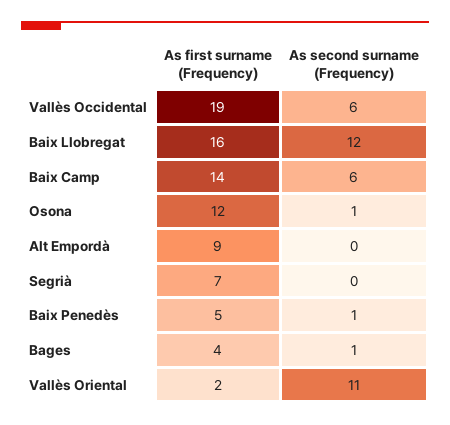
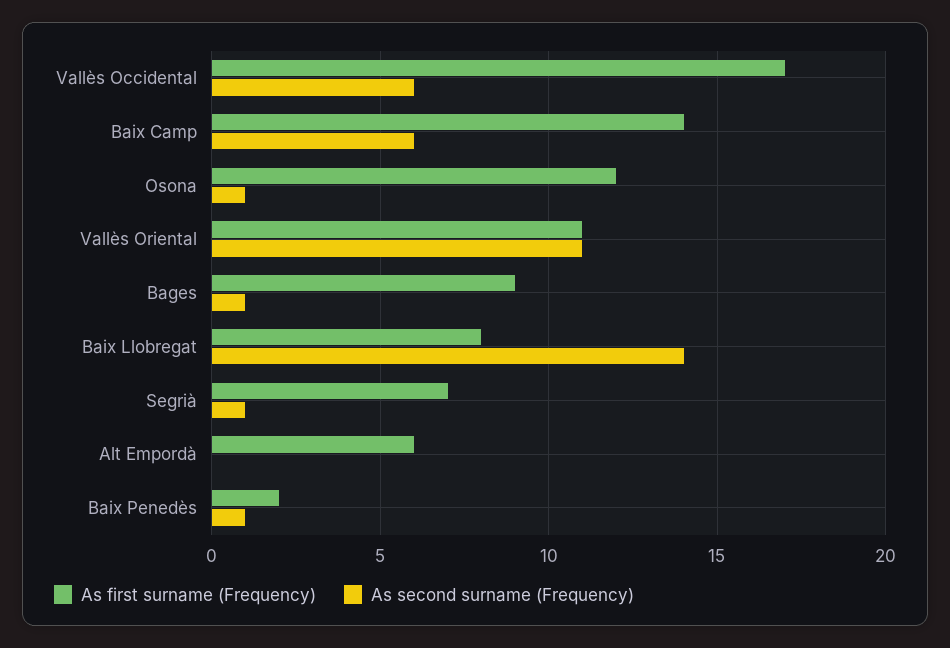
As first surname (Frequency), Vallès Occidental: 19 -> 17
As first surname (Frequency), Baix Llobregat: 16 -> 8
As second surname (Frequency), Baix Llobregat: 12 -> 14
As first surname (Frequency), Alt Empordà: 9 -> 6
As second surname (Frequency), Segrià: 0 -> 1
As first surname (Frequency), Baix Penedès: 5 -> 2
As first surname (Frequency), Bages: 4 -> 9
As first surname (Frequency), Vallès Oriental: 2 -> 11

